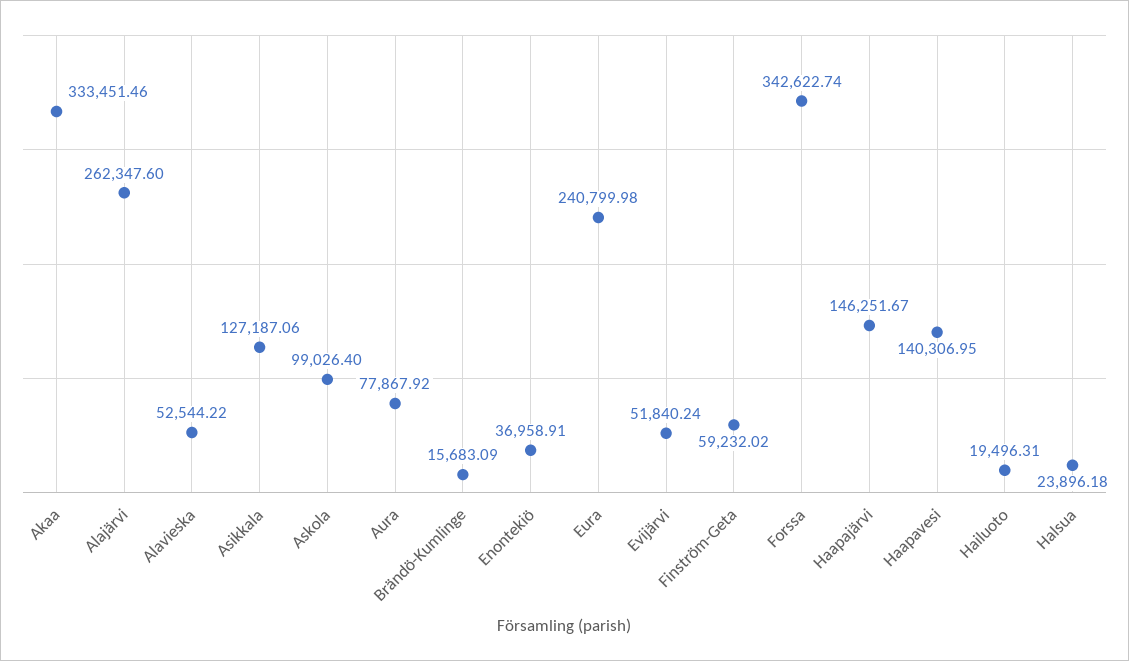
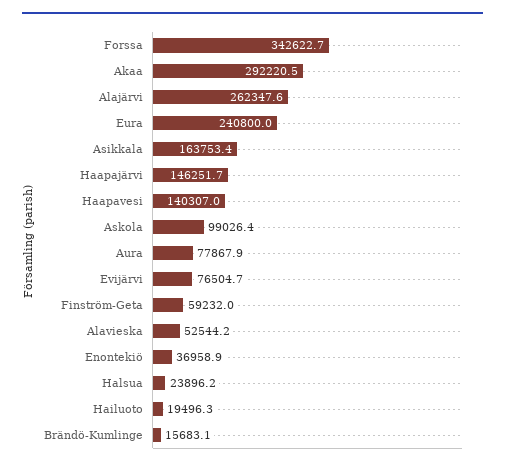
Akaa: 333451.46 -> 292220.5
Asikkala: 127187.06 -> 163753.4
Evijärvi: 51840.24 -> 76504.7

